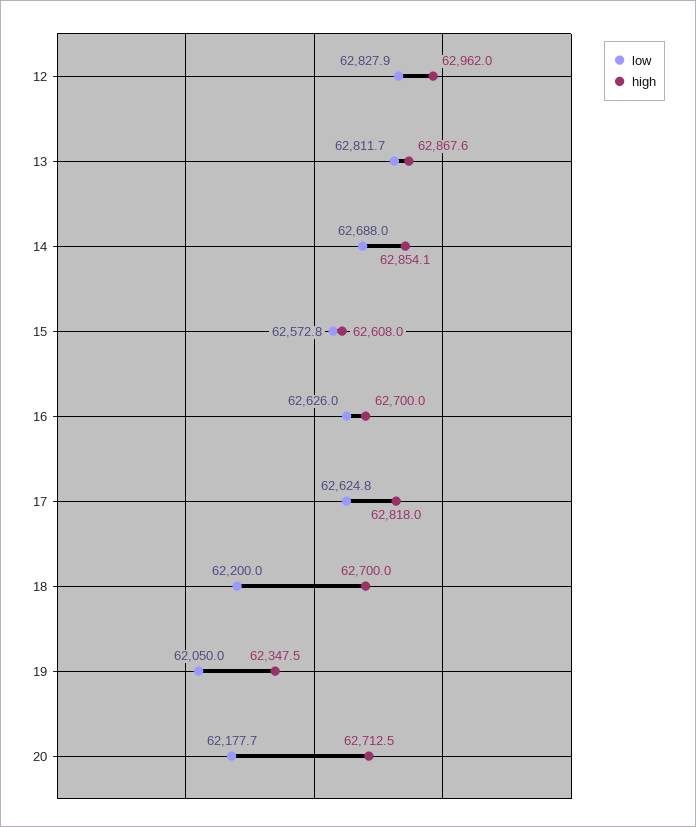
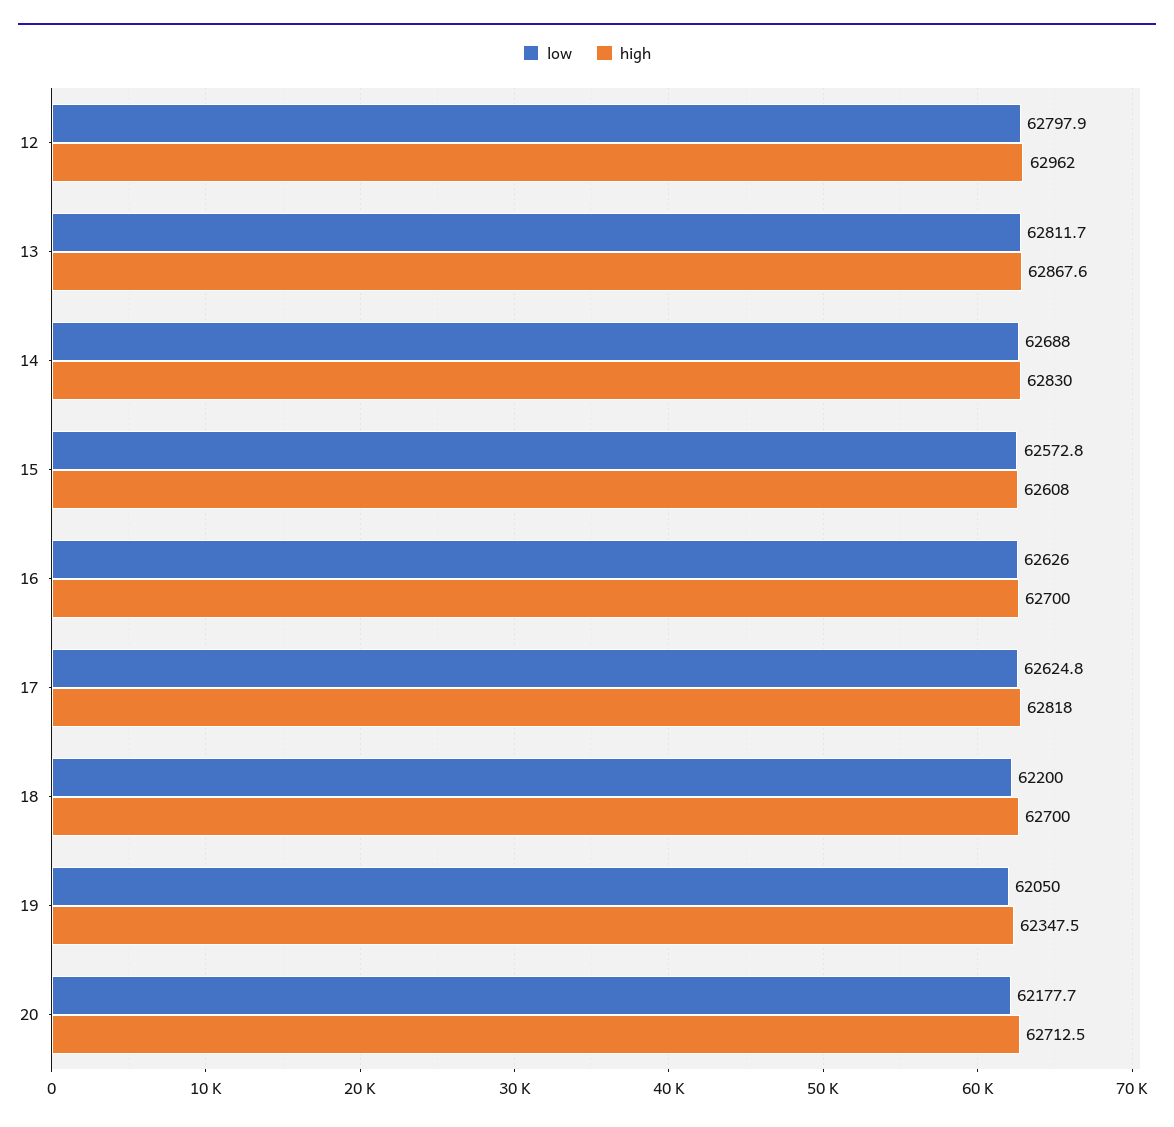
low, 12: 62827.9 -> 62797.9
high, 14: 62854.1 -> 62830

